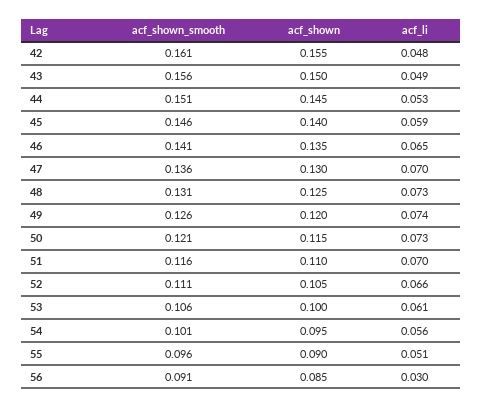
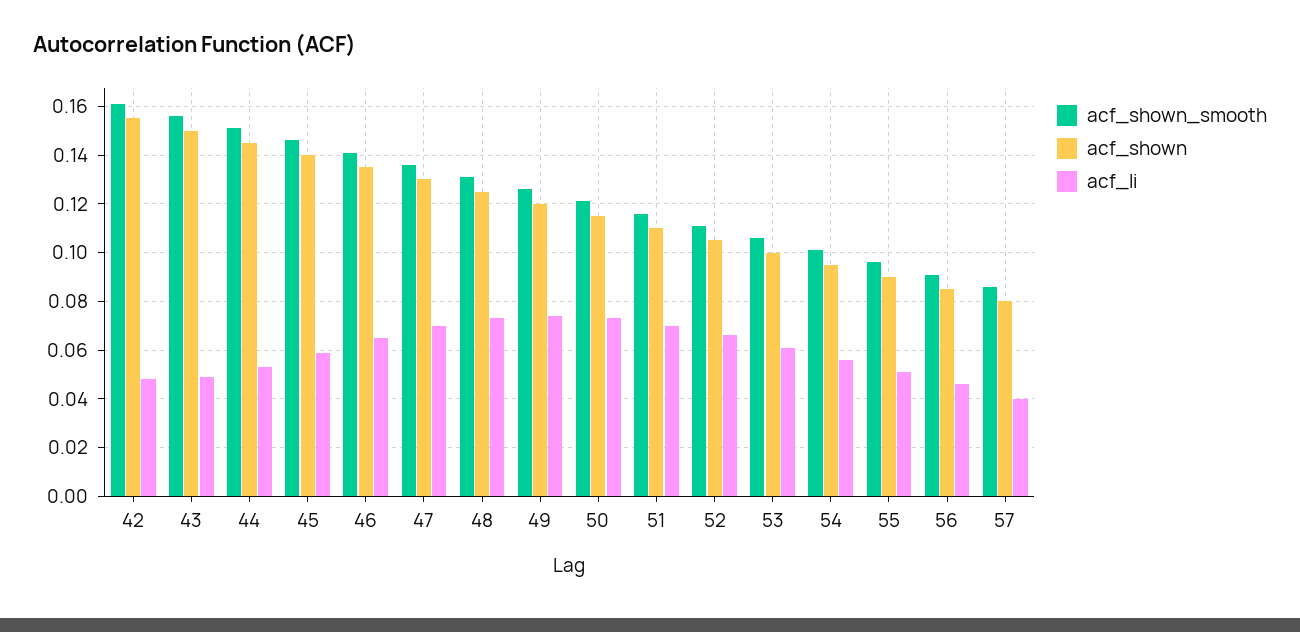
acf_li, 56: 0.03 -> 0.045
acf_shown_smooth, 57: none -> 0.085
acf_shown, 57: none -> 0.08
acf_li, 57: none -> 0.04

